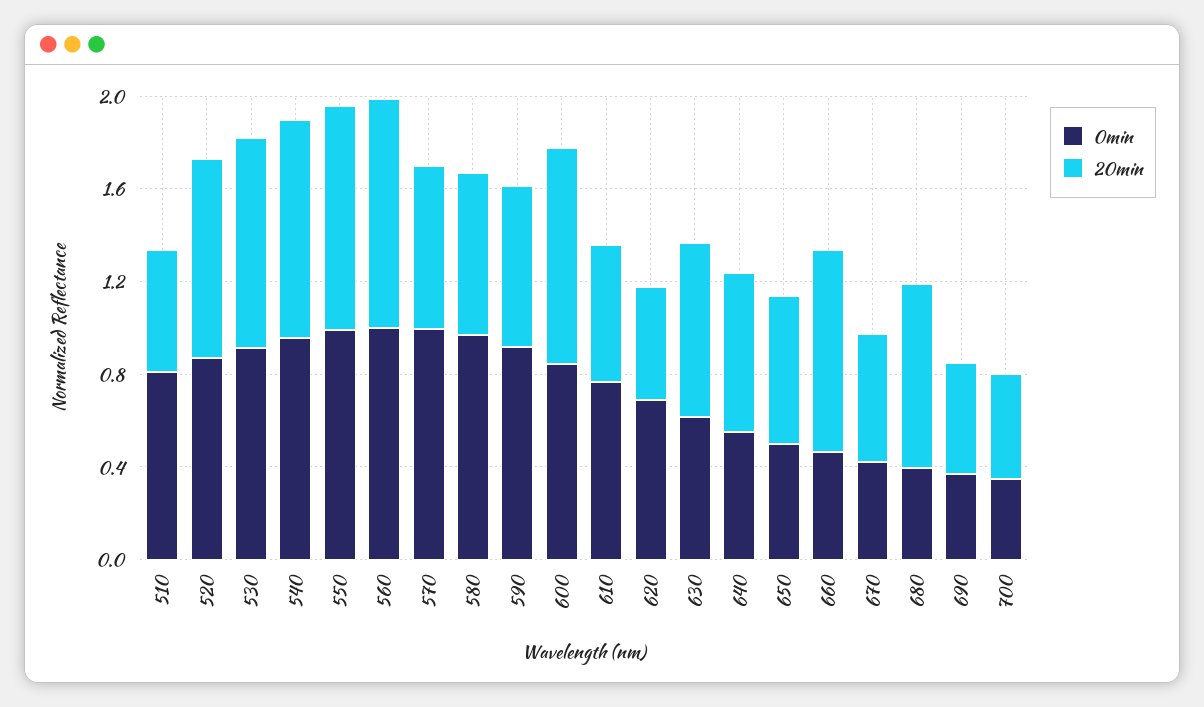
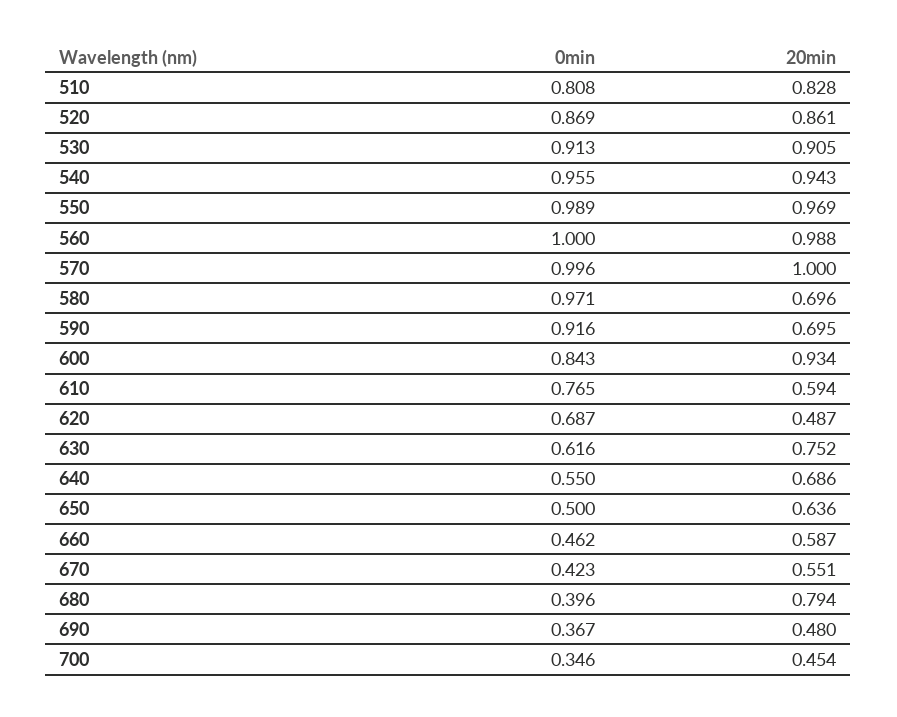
20min, 510: 0.5 -> 0.828
20min, 570: 0.7 -> 1
20min, 660: 0.9 -> 0.587

